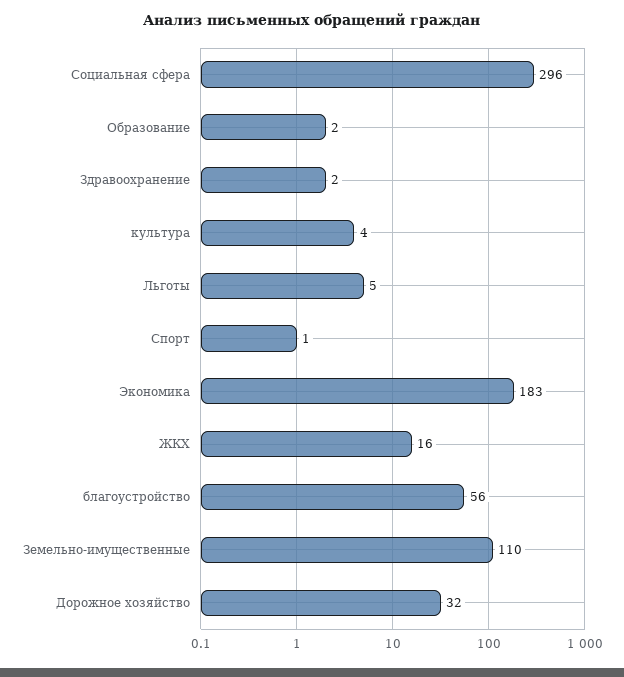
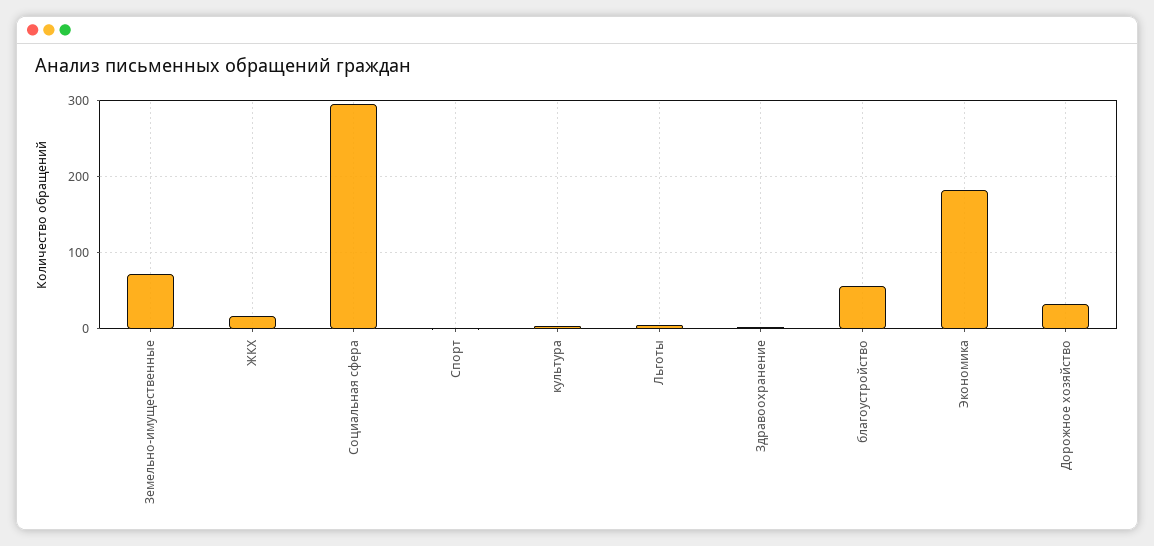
Образование: 2 -> none
Земельно-имущественные: 110 -> 70

